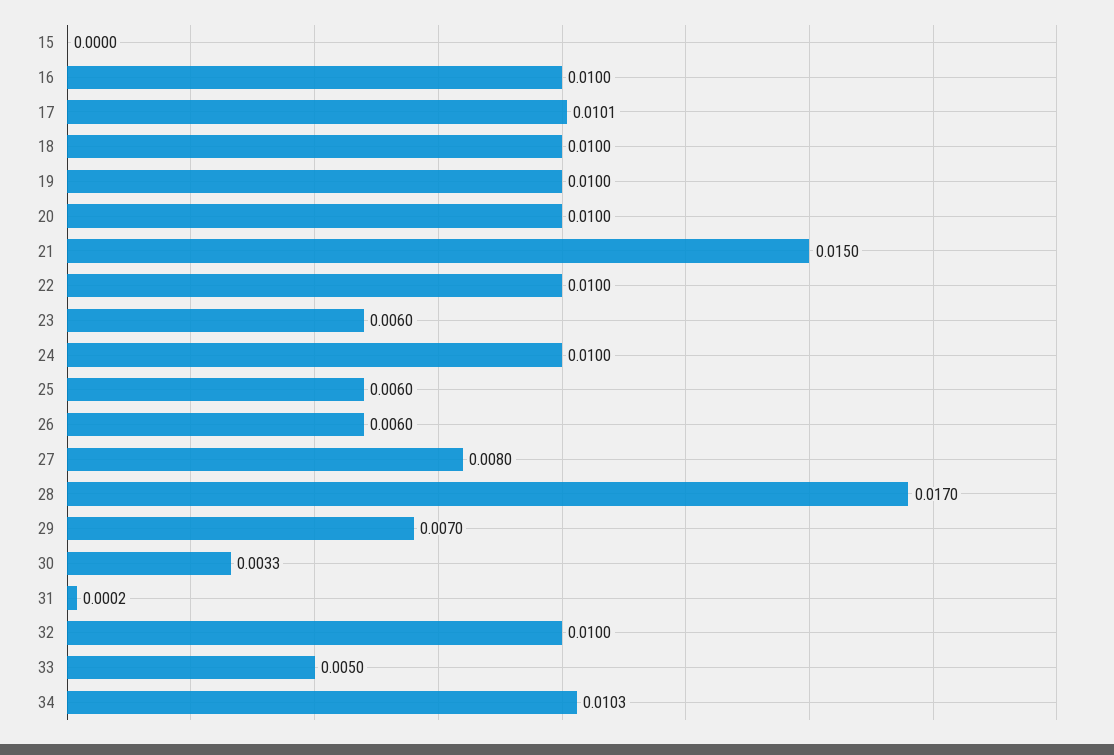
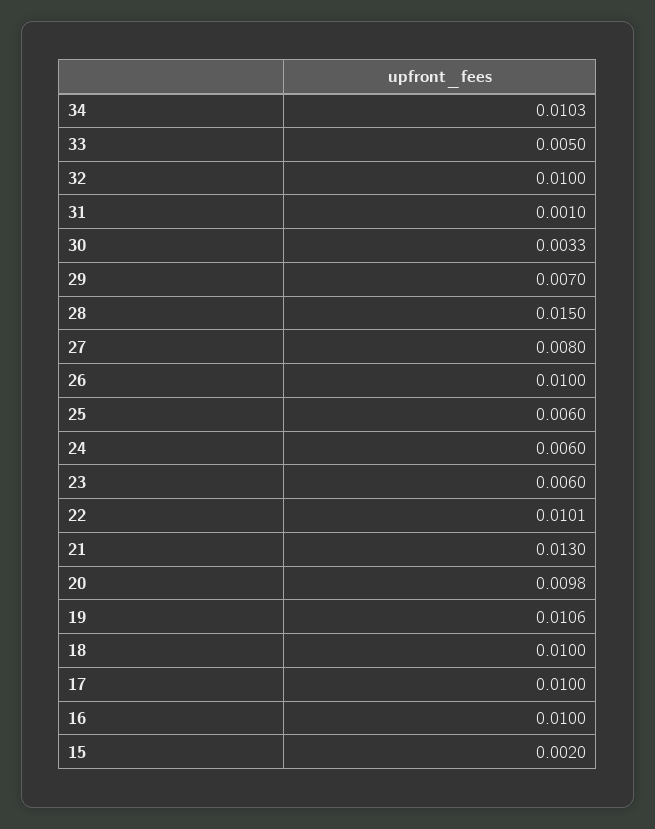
15: 0 -> 0.002
17: 0.0101 -> 0.01
19: 0.01 -> 0.0106
20: 0.01 -> 0.0098
21: 0.015 -> 0.013
22: 0.01 -> 0.0101
24: 0.01 -> 0.006
26: 0.006 -> 0.01
28: 0.017 -> 0.015
31: 0.0002 -> 0.001

